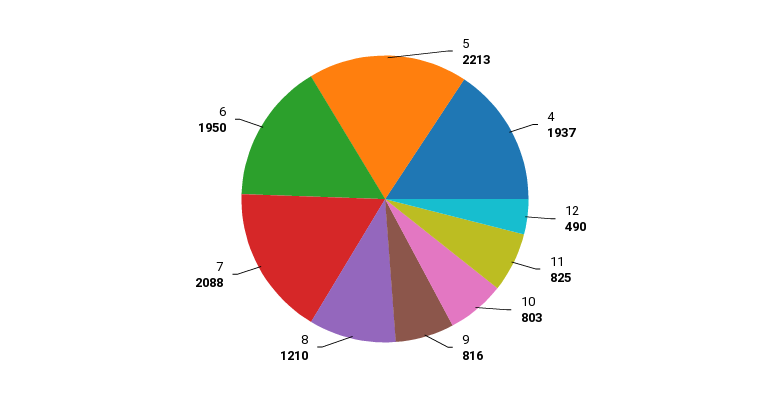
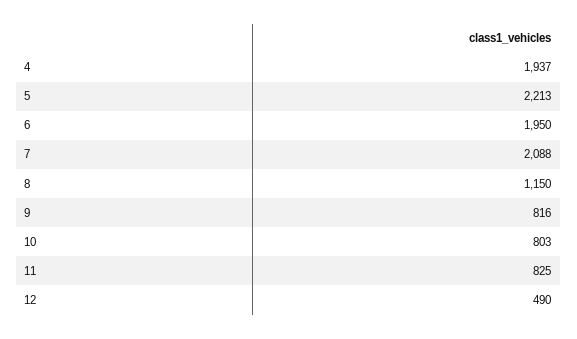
8: 1210 -> 1150

